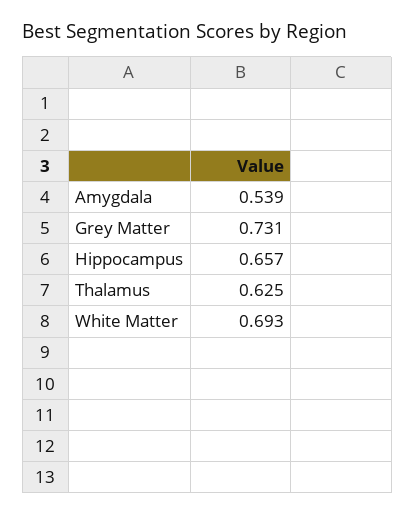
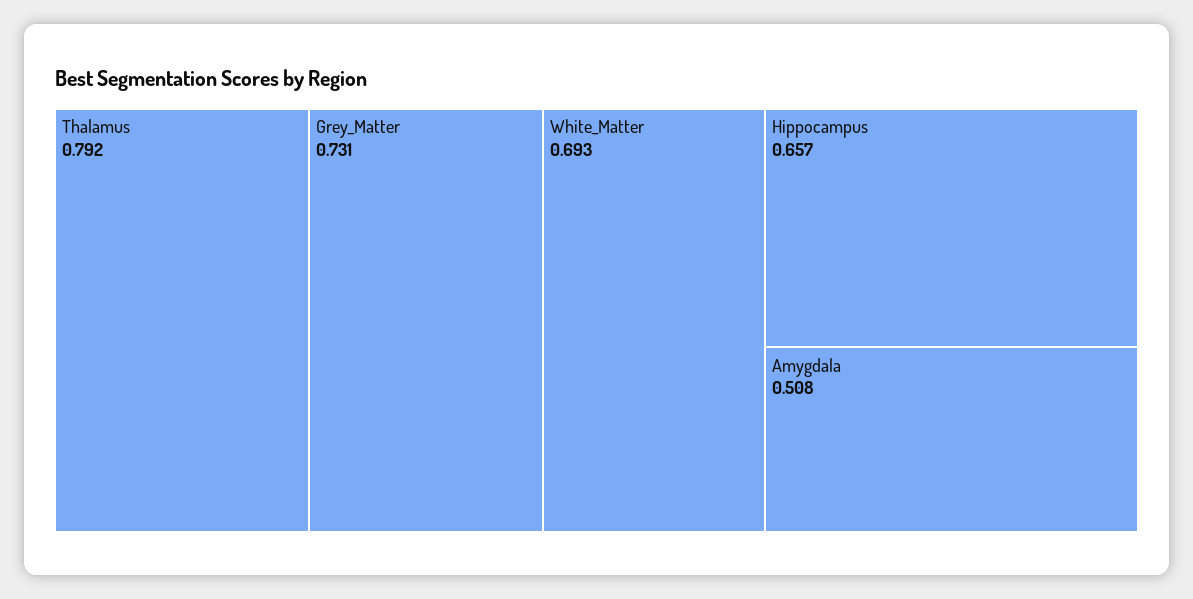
Amygdala: 0.539 -> 0.508
Thalamus: 0.625 -> 0.792

